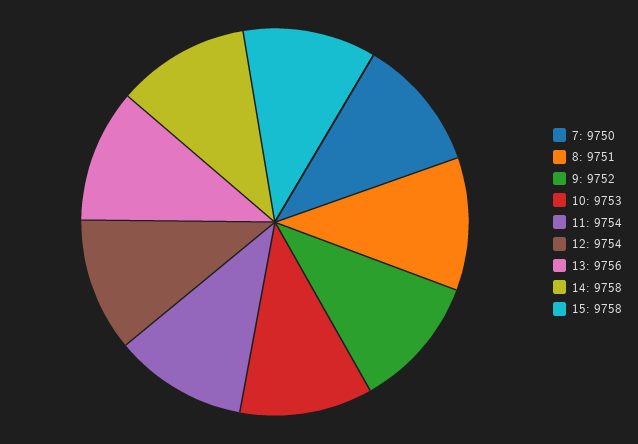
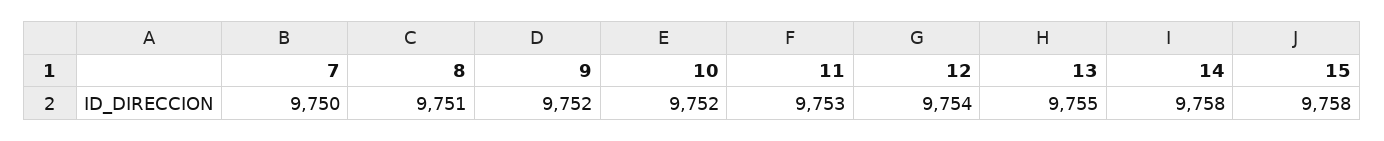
10: 9753 -> 9752
11: 9754 -> 9753
13: 9756 -> 9755

